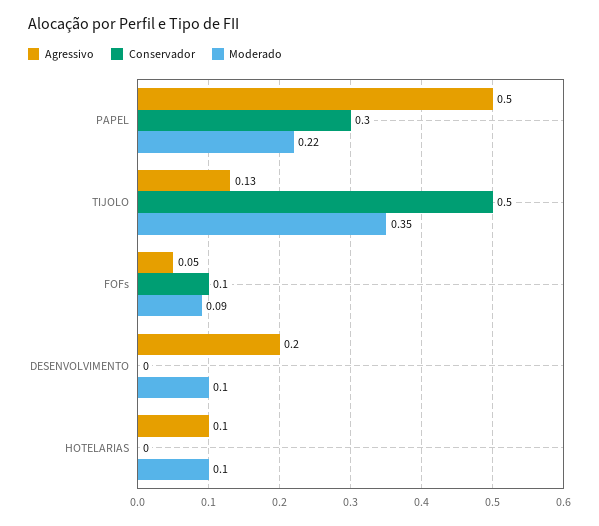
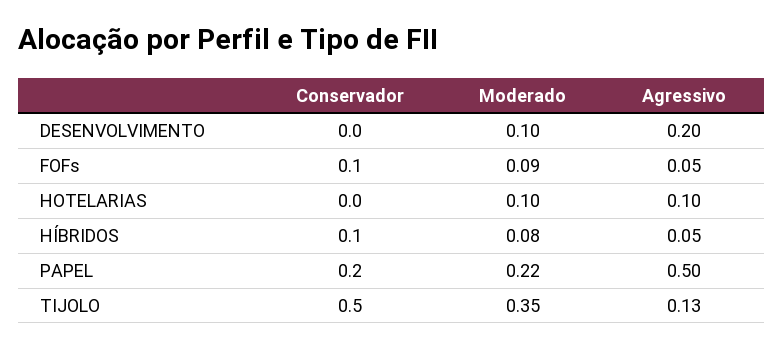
Conservador, PAPEL: 0.3 -> 0.2
Conservador, HÍBRIDOS: none -> 0.1
Moderado, HÍBRIDOS: none -> 0.08
Agressivo, HÍBRIDOS: none -> 0.05

